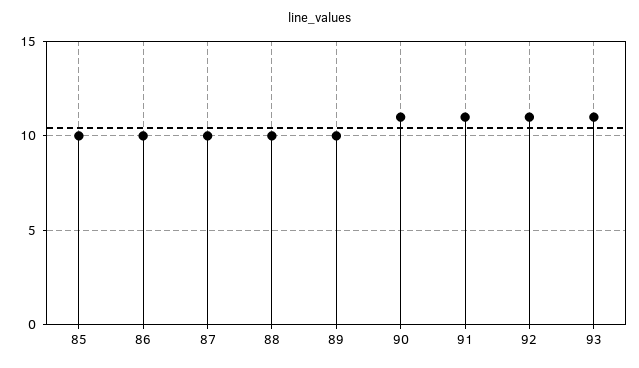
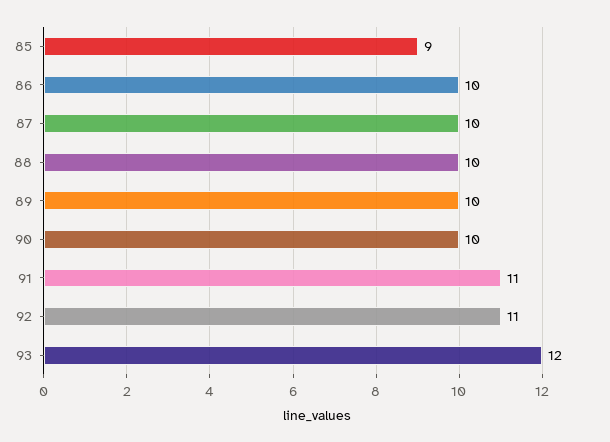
85: 10 -> 9
90: 11 -> 10
93: 11 -> 12

